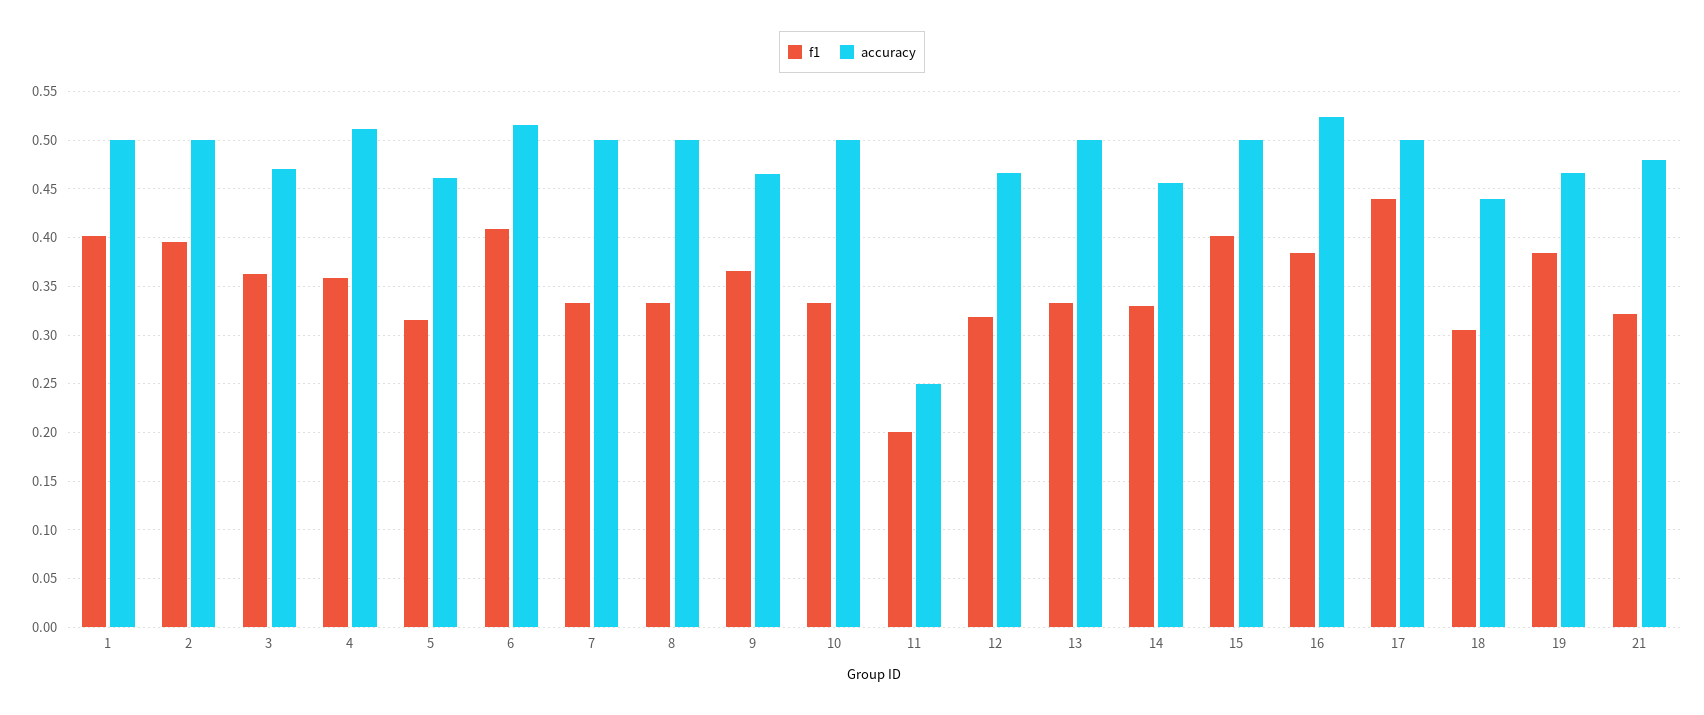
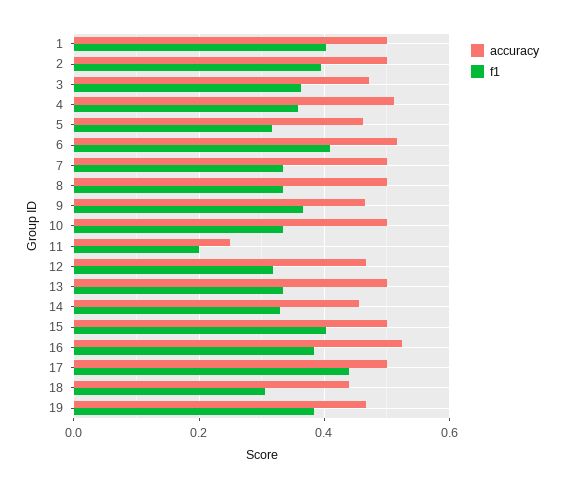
f1, 21: 0.32 -> none
accuracy, 21: 0.48 -> none

